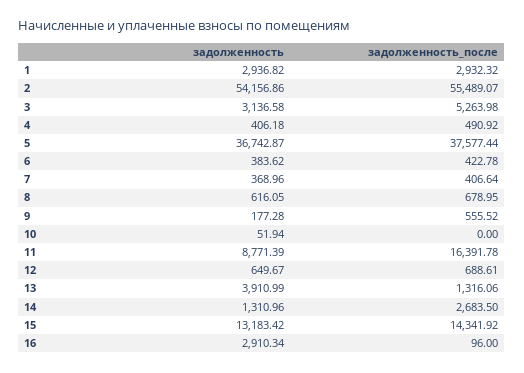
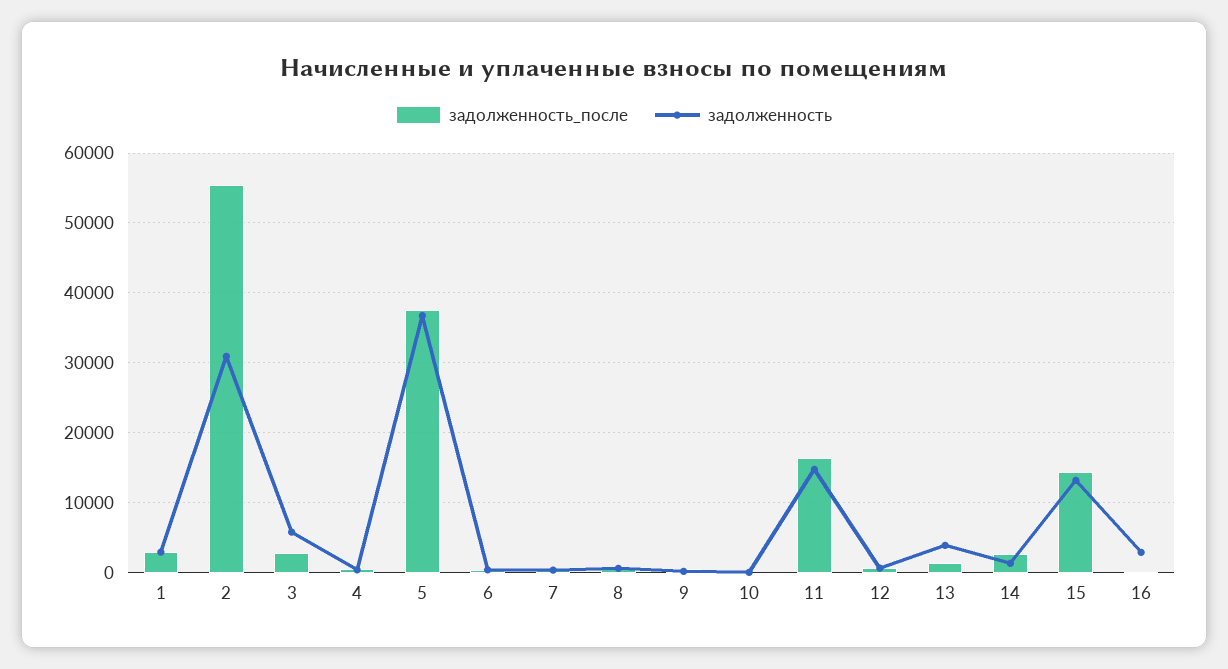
задолженность, 2: 54156.86 -> 31000
задолженность, 3: 3136.58 -> 6000
задолженность_после, 3: 5263.98 -> 3000
задолженность, 11: 8771.39 -> 15000

